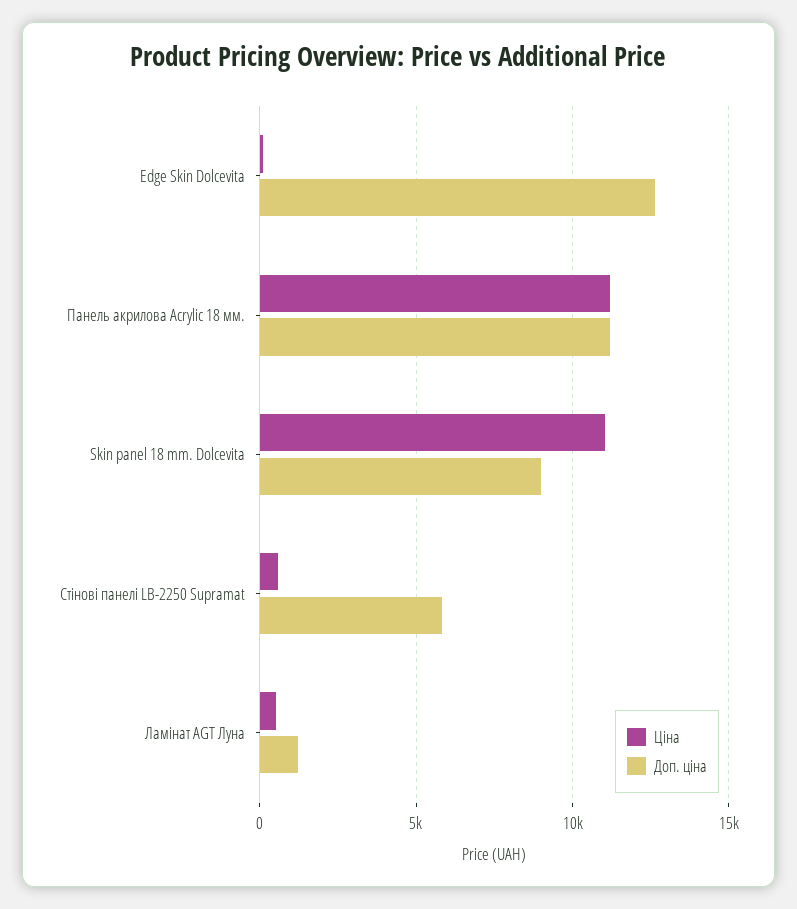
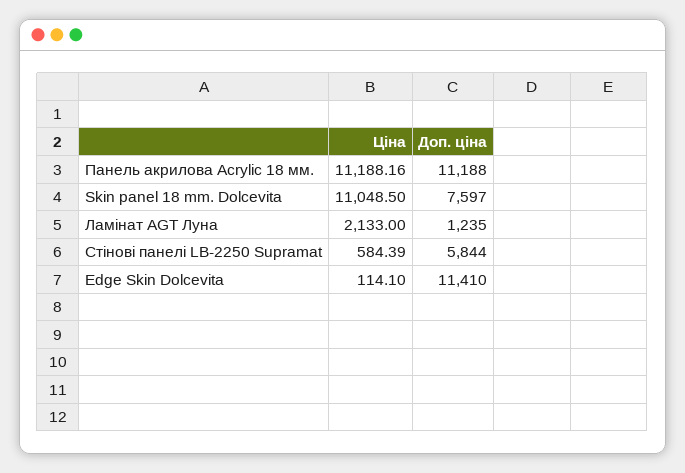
Доп. ціна, Edge Skin Dolcevita: 12500 -> 11410
Доп. ціна, Skin panel 18 mm. Dolcevita: 9000 -> 7597
Ціна, Ламінат AGT Луна: 500 -> 2133

